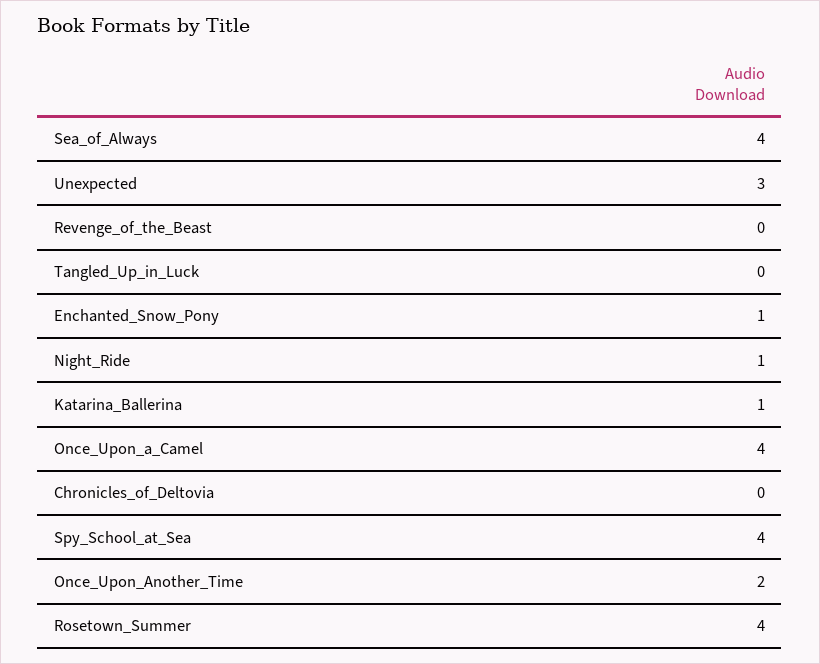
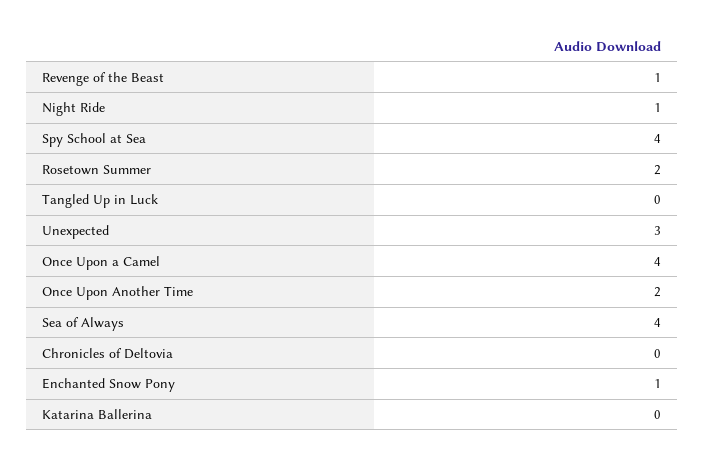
Revenge_of_the_Beast: 0 -> 1
Katarina_Ballerina: 1 -> 0
Rosetown_Summer: 4 -> 2

